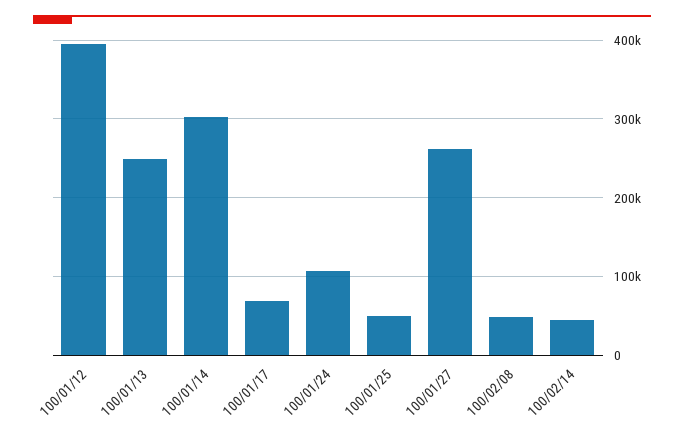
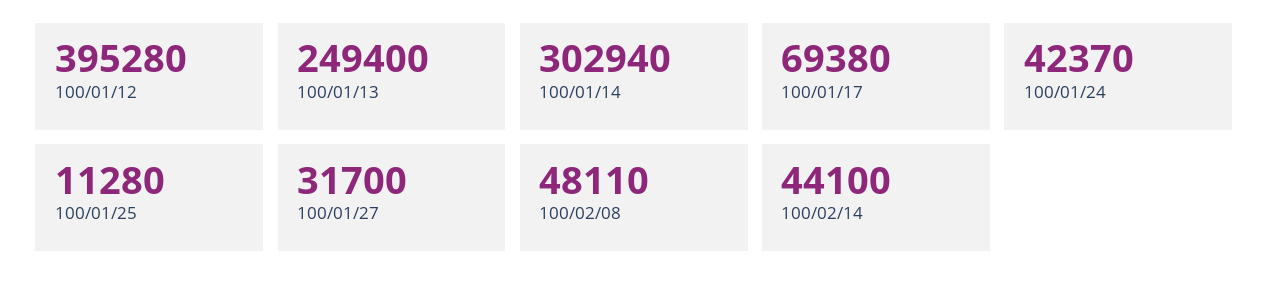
100/01/24: 110000 -> 42370
100/01/25: 50000 -> 11280
100/01/27: 260000 -> 31700

